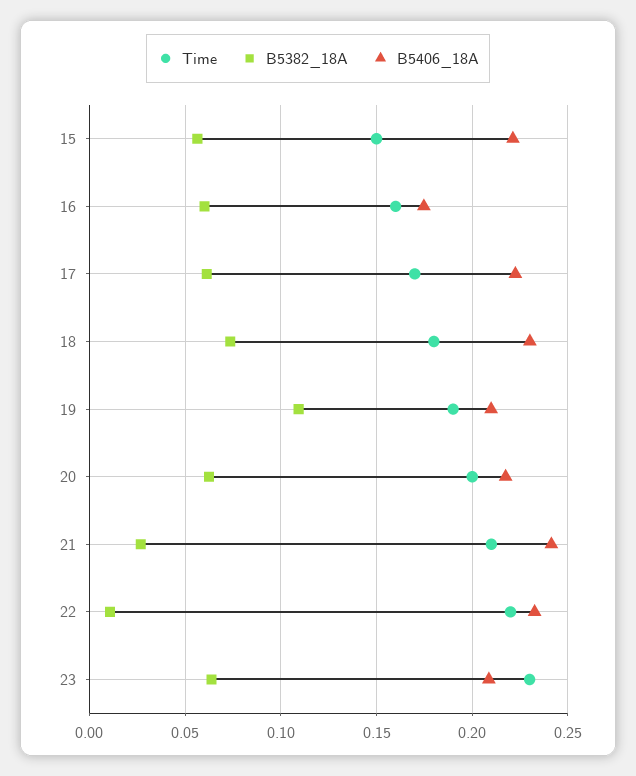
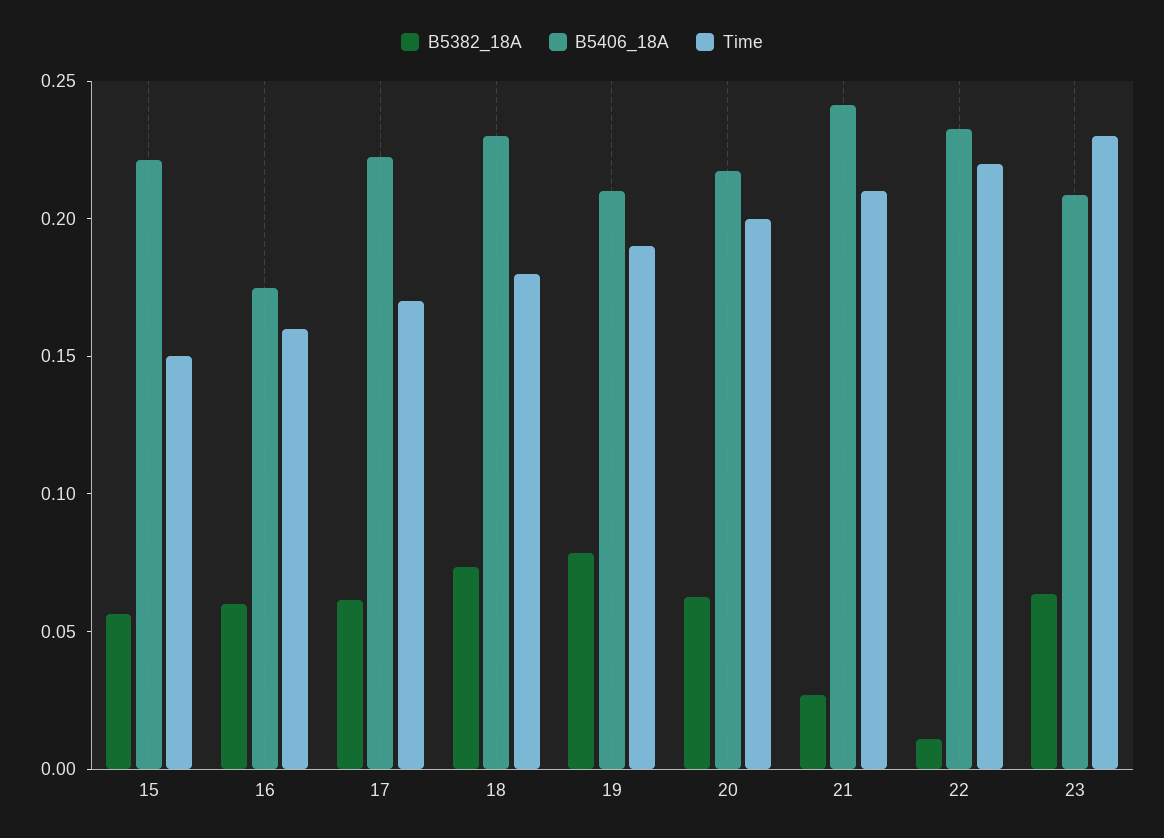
B5382_18A, 19: 0.11 -> 0.08

